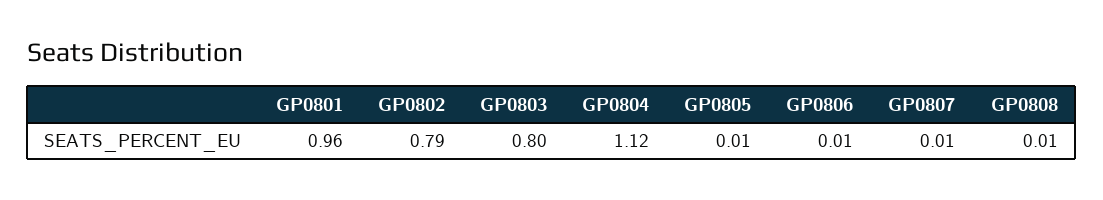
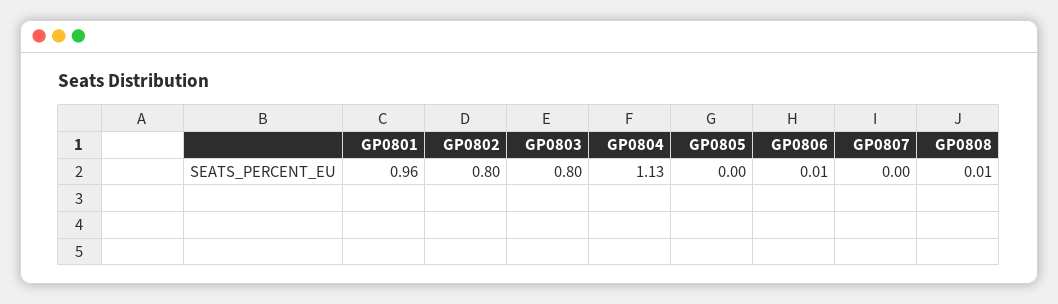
GP0802: 0.79 -> 0.8
GP0804: 1.12 -> 1.13
GP0805: 0.01 -> 0
GP0807: 0.01 -> 0

